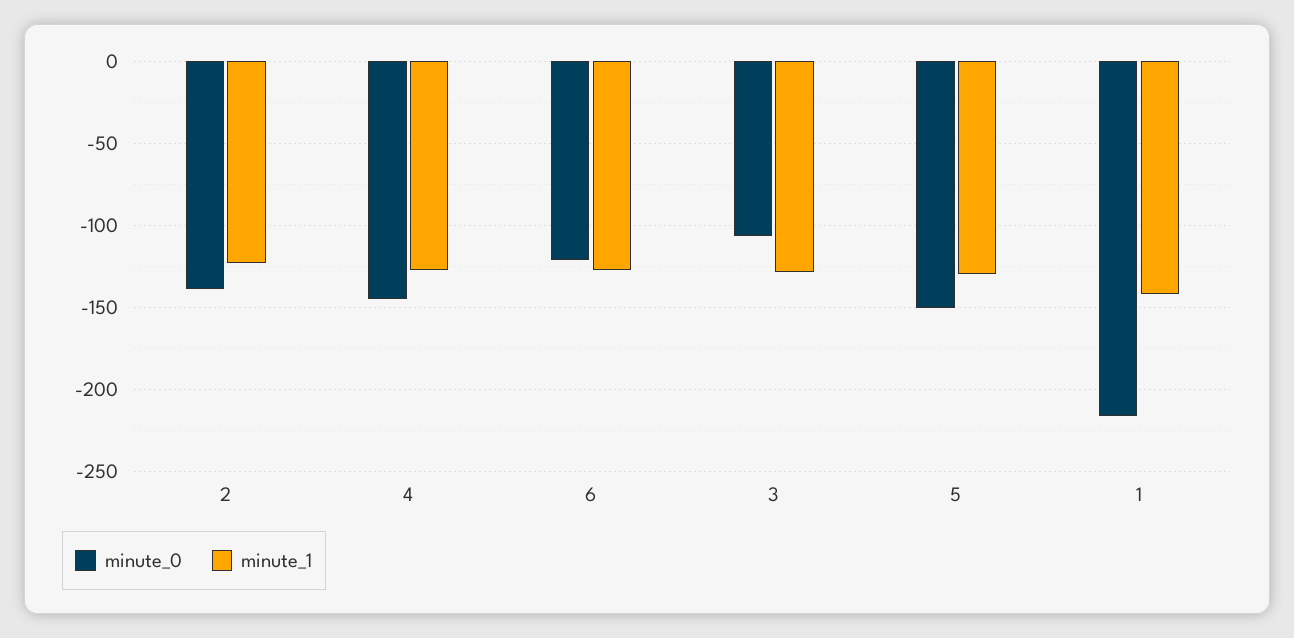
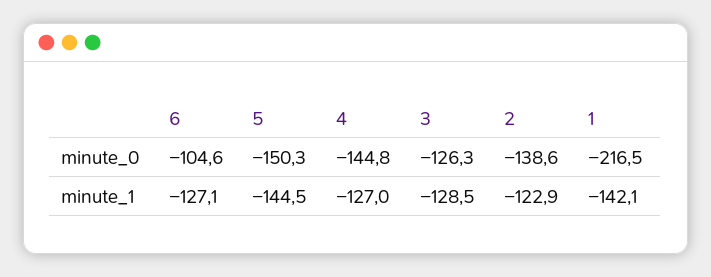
minute_0, 6: -120 -> -104.6
minute_0, 3: -105 -> -126.3
minute_1, 5: -130 -> -144.5

